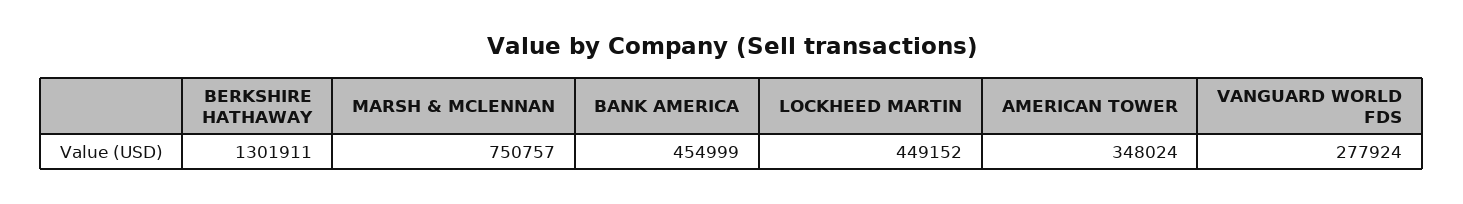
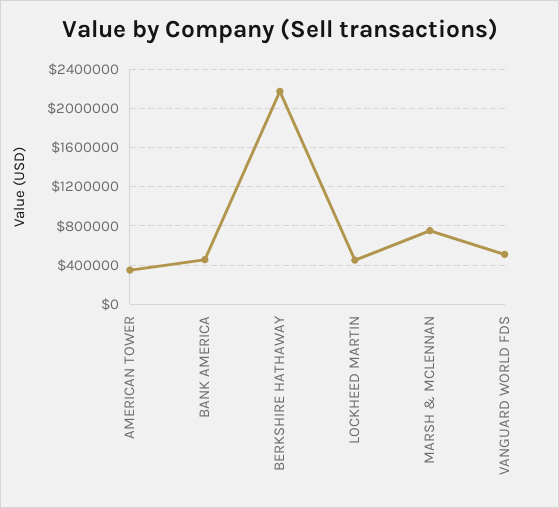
BERKSHIRE HATHAWAY: 1301911 -> 2200000
VANGUARD WORLD FDS: 277924 -> 500000

